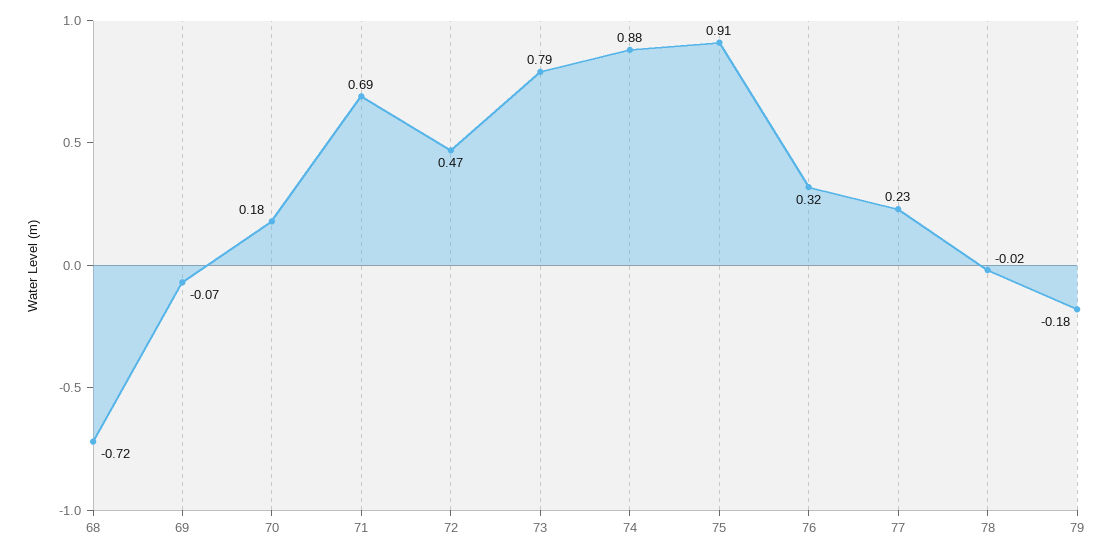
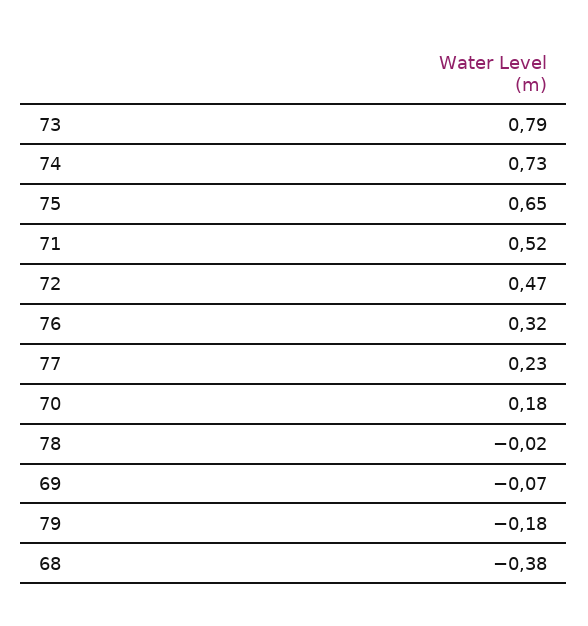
68: -0.72 -> -0.38
71: 0.69 -> 0.52
74: 0.88 -> 0.73
75: 0.91 -> 0.65

